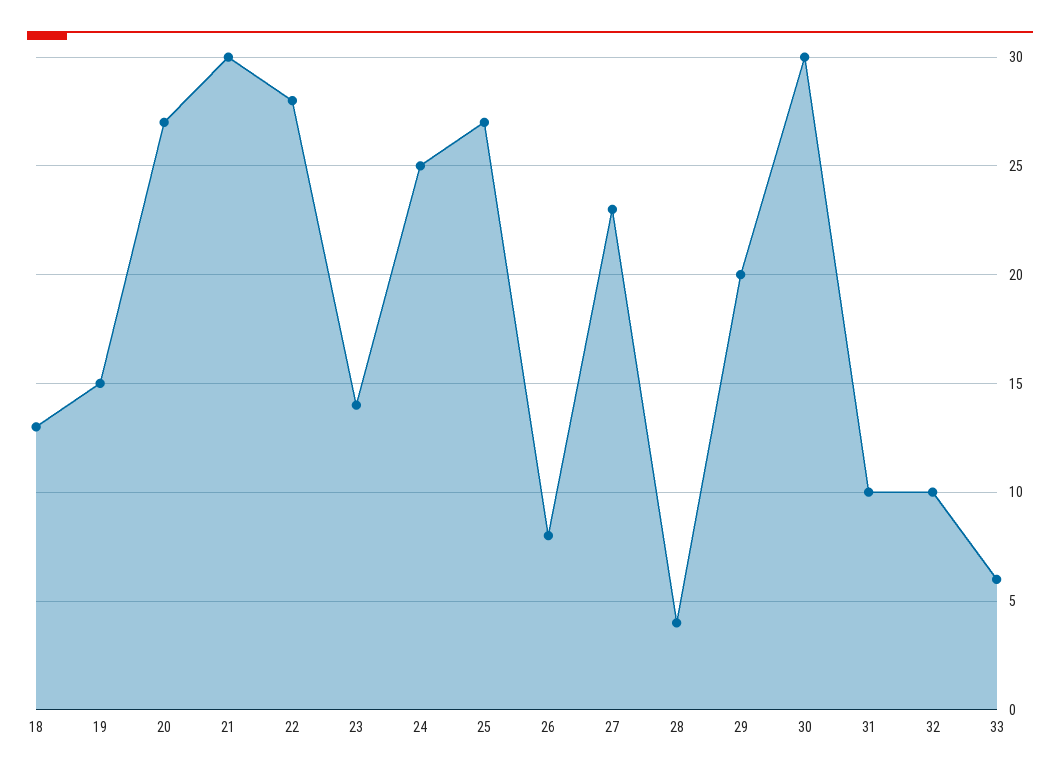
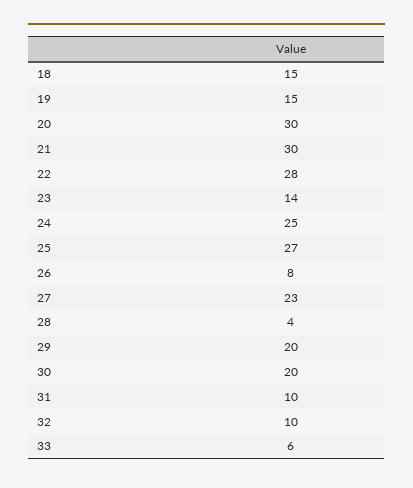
18: 13 -> 15
20: 27 -> 30
30: 30 -> 20

